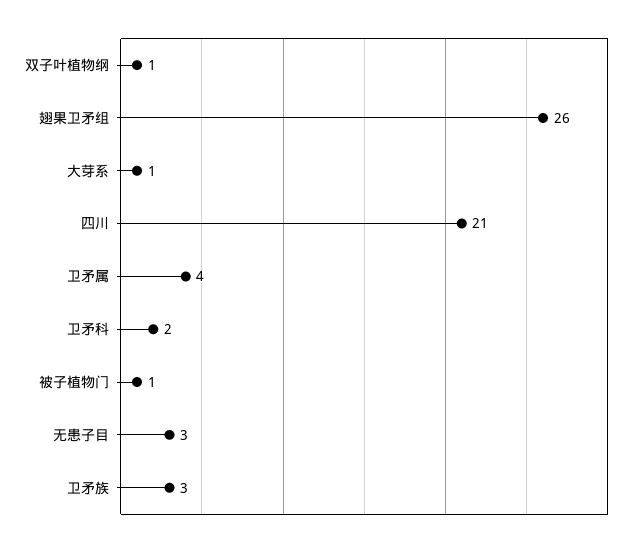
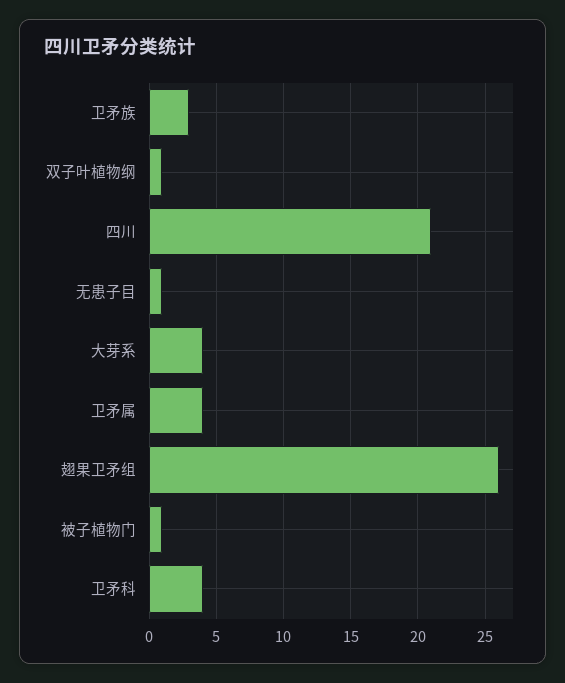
大芽系: 1 -> 4
卫矛科: 2 -> 4
无患子目: 3 -> 1

